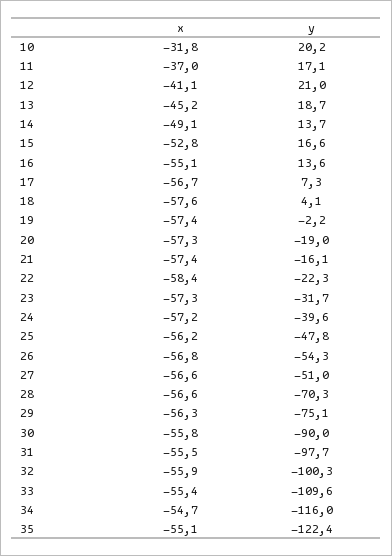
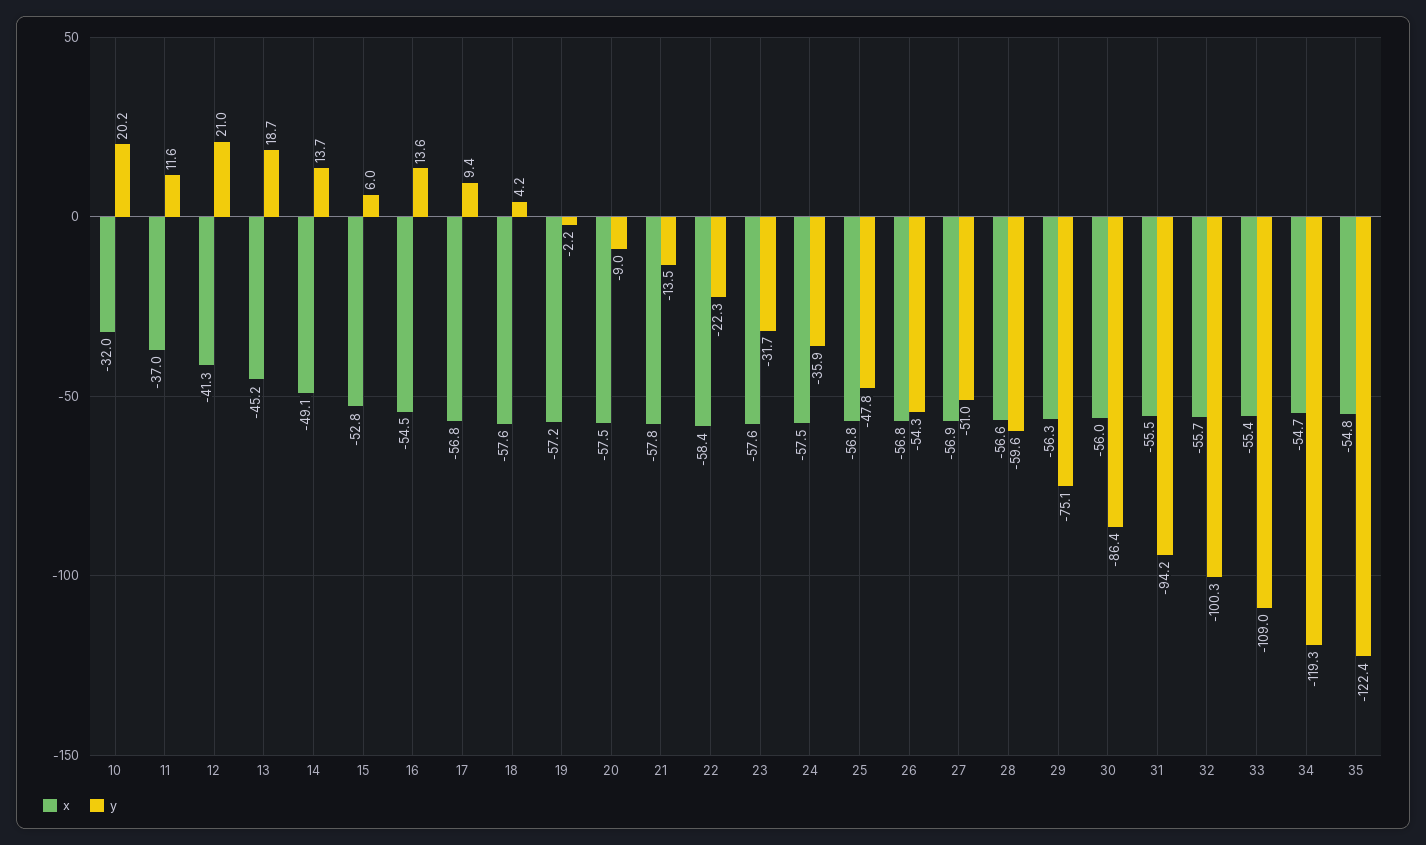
x, 10: -31.8 -> -32
y, 11: 17.1 -> 11.6
x, 12: -41.1 -> -41.3
y, 15: 16.6 -> 6
x, 16: -55.1 -> -54.5
x, 17: -56.7 -> -56.8
y, 17: 7.3 -> 9.4
y, 18: 4.1 -> 4.2
x, 19: -57.4 -> -57.2
x, 20: -57.3 -> -57.5
y, 20: -19 -> -9
x, 21: -57.4 -> -57.8
y, 21: -16.1 -> -13.5
x, 23: -57.3 -> -57.6
x, 24: -57.2 -> -57.5
y, 24: -39.6 -> -35.9
x, 25: -56.2 -> -56.8
x, 27: -56.6 -> -56.9
y, 28: -70.3 -> -59.6
x, 30: -55.8 -> -56
y, 30: -90 -> -86.4
y, 31: -97.7 -> -94.2
x, 32: -55.9 -> -55.7
y, 33: -109.6 -> -109
y, 34: -116 -> -119.3
x, 35: -55.1 -> -54.8

